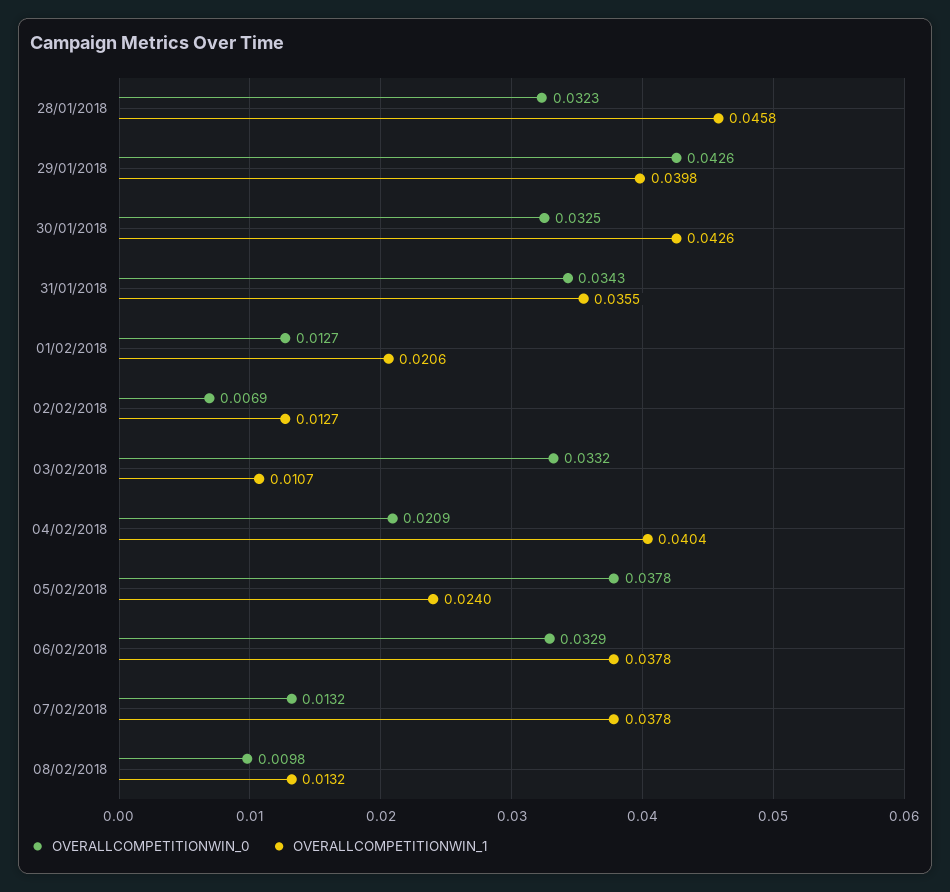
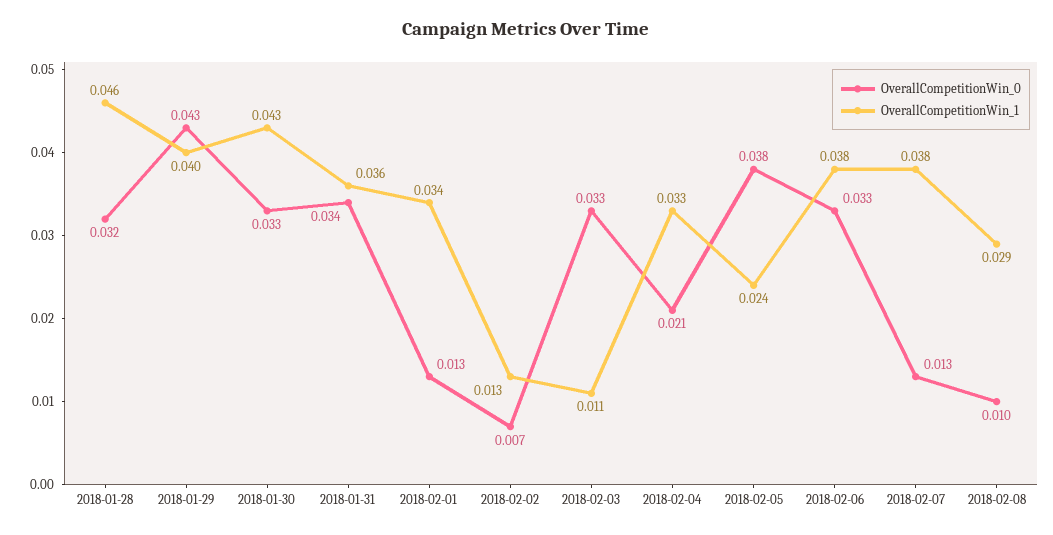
OVERALLCOMPETITIONWIN_1, 01/02/2018: 0.0206 -> 0.034
OVERALLCOMPETITIONWIN_1, 04/02/2018: 0.0404 -> 0.033
OVERALLCOMPETITIONWIN_1, 08/02/2018: 0.0132 -> 0.029

